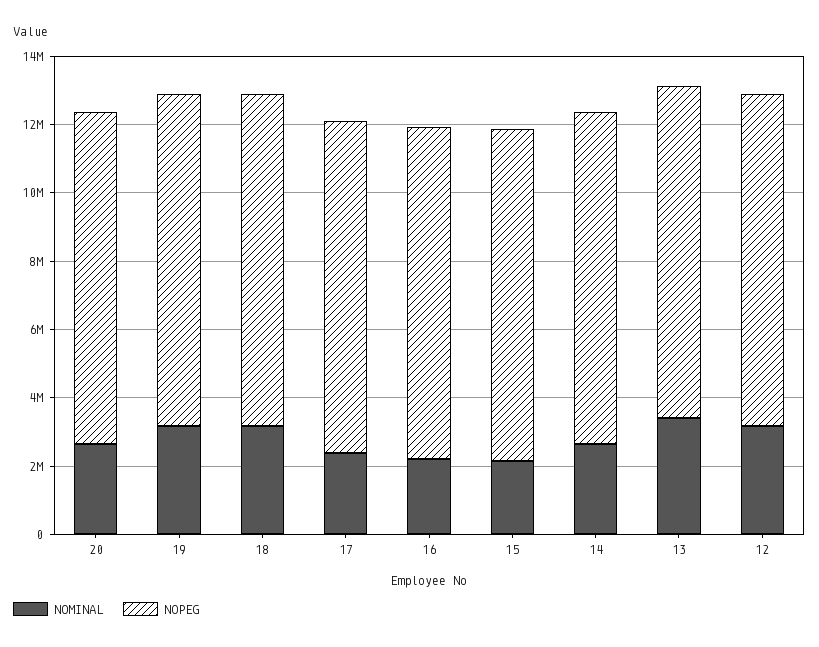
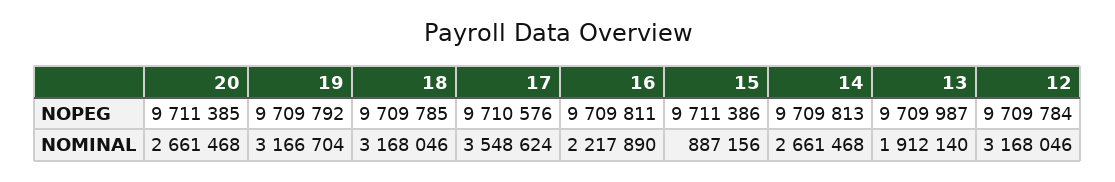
NOMINAL, 17: 2500000 -> 3548624
NOMINAL, 15: 2000000 -> 887156
NOMINAL, 13: 3500000 -> 1912140

